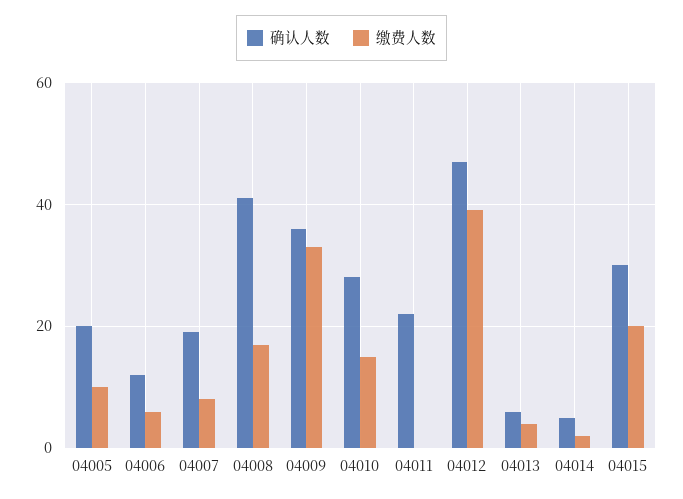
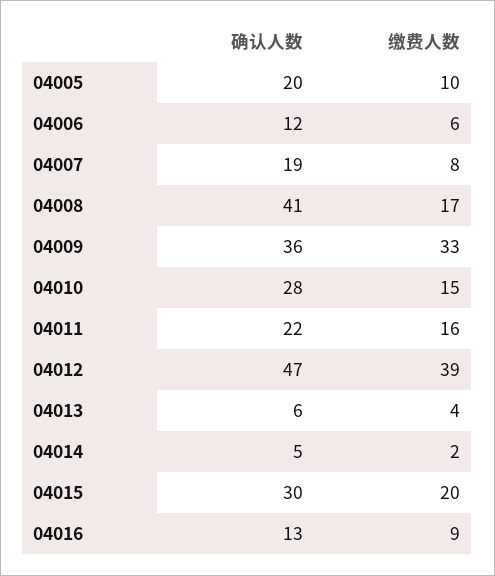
缴费人数, 04011: 0 -> 16
确认人数, 04016: none -> 13
缴费人数, 04016: none -> 9

